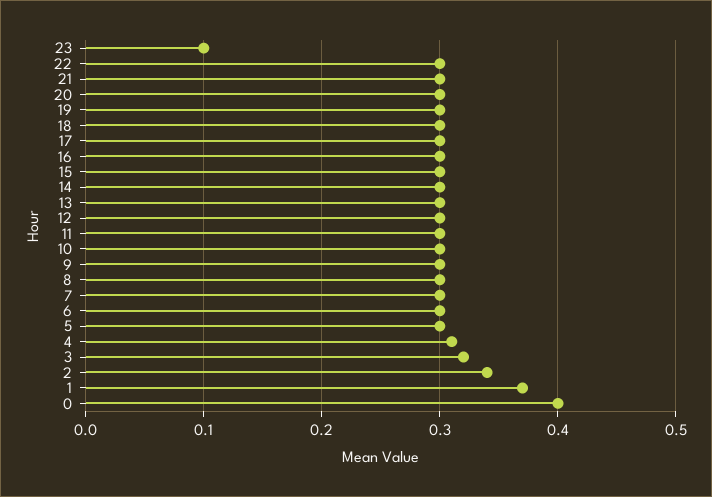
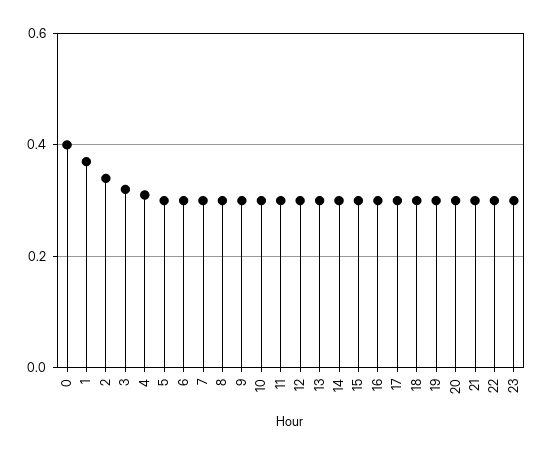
23: 0.1 -> 0.3

